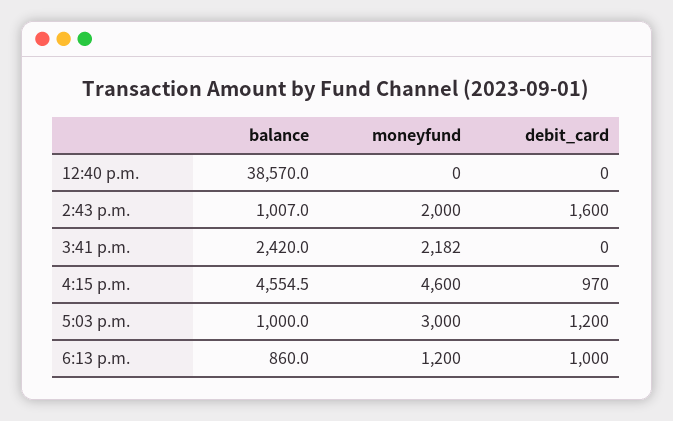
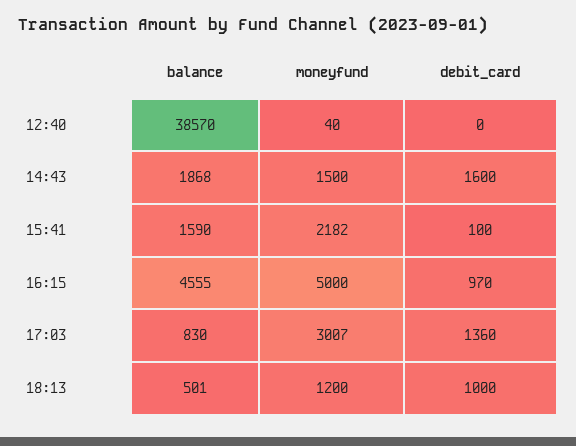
moneyfund, 12:40 p.m.: 0 -> 40
balance, 2:43 p.m.: 1007 -> 1868
moneyfund, 2:43 p.m.: 2000 -> 1500
balance, 3:41 p.m.: 2420 -> 1590
debit_card, 3:41 p.m.: 0 -> 100
moneyfund, 4:15 p.m.: 4600 -> 5000
balance, 5:03 p.m.: 1000 -> 830
moneyfund, 5:03 p.m.: 3000 -> 3007
debit_card, 5:03 p.m.: 1200 -> 1360
balance, 6:13 p.m.: 860 -> 501

